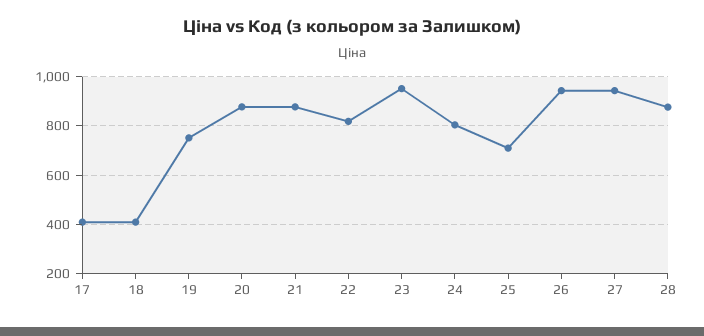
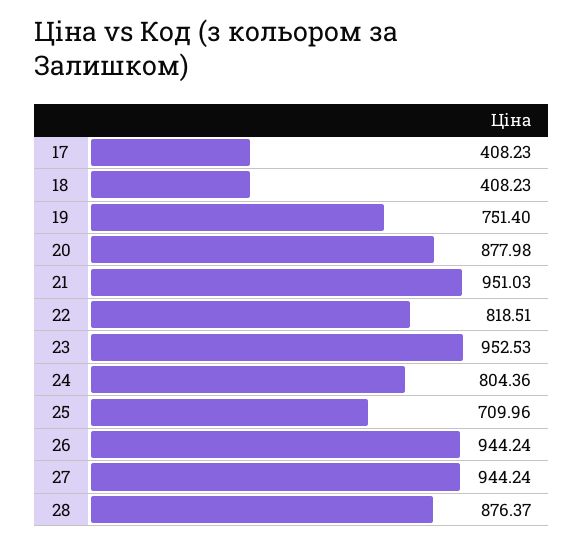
21: 875 -> 951.03

